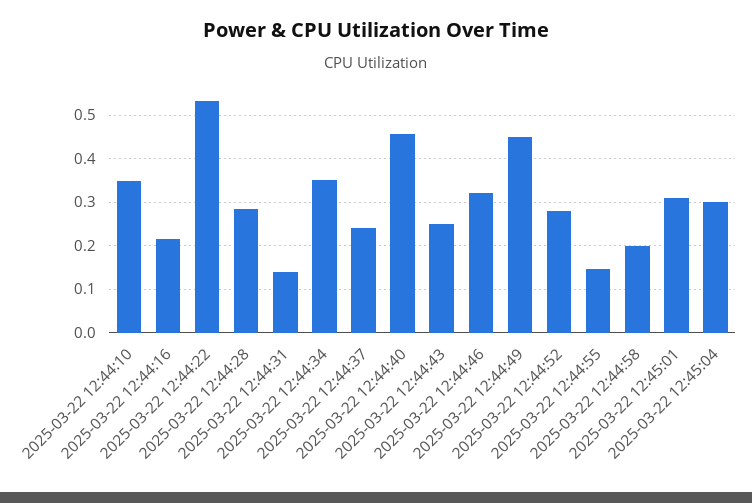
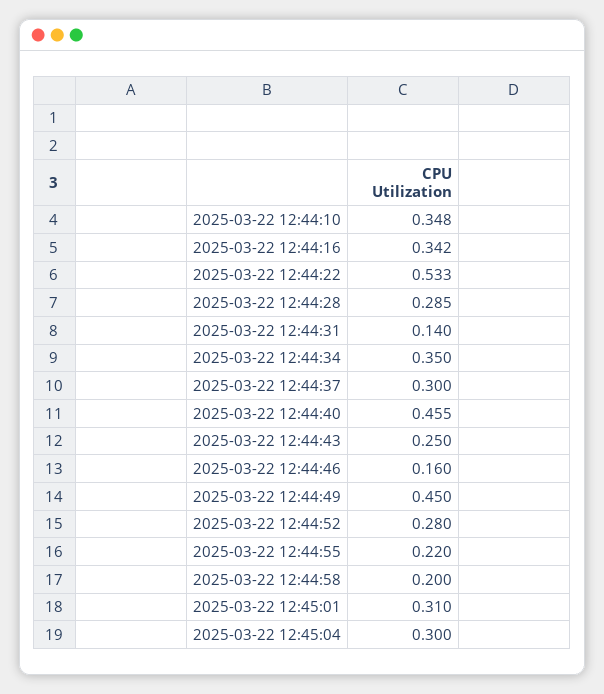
2025-03-22 12:44:16: 0.22 -> 0.342
2025-03-22 12:44:37: 0.24 -> 0.3
2025-03-22 12:44:46: 0.32 -> 0.16
2025-03-22 12:44:55: 0.14 -> 0.22

